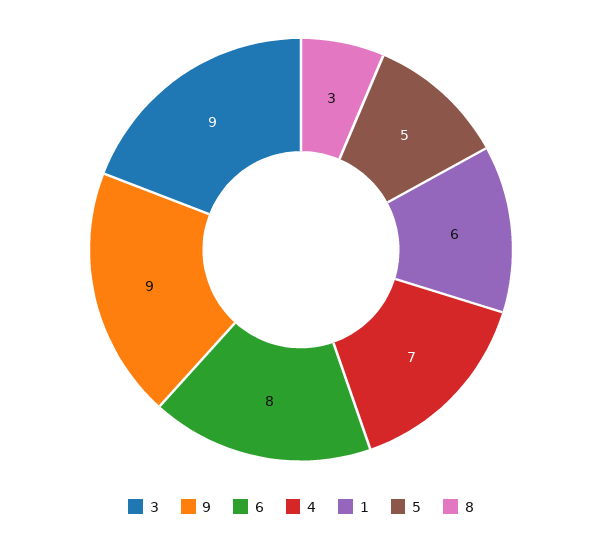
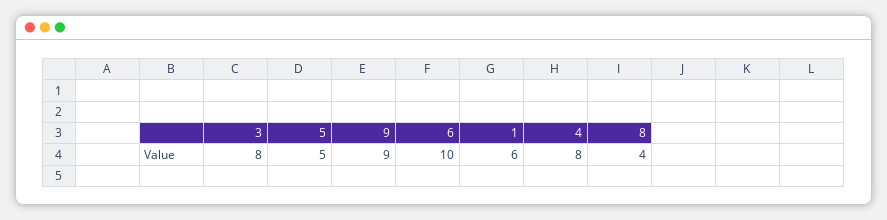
3: 9 -> 8
6: 8 -> 10
4: 7 -> 8
8: 3 -> 4

